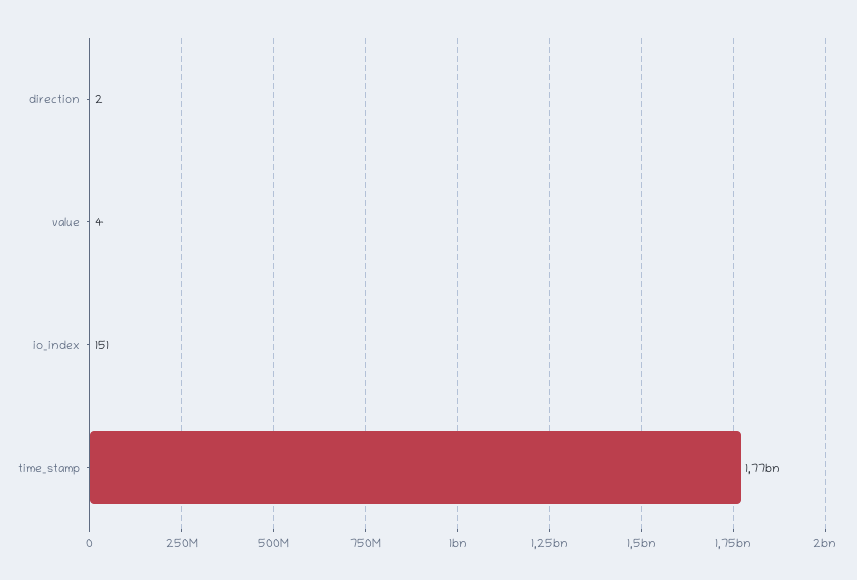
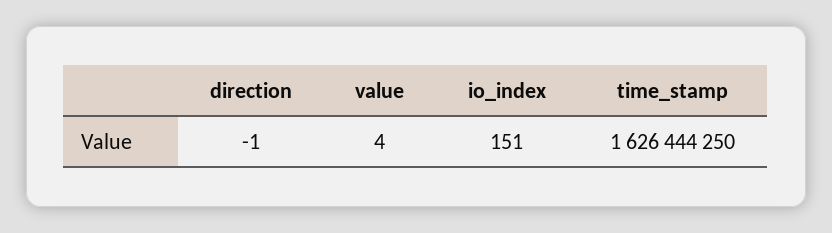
direction: 2 -> -1
time_stamp: 1770000000 -> 1626444250

